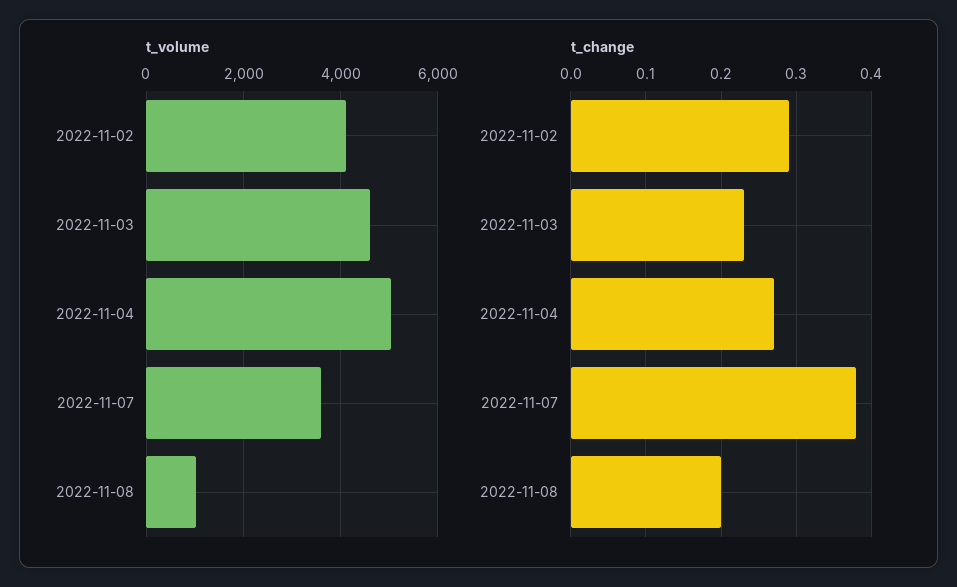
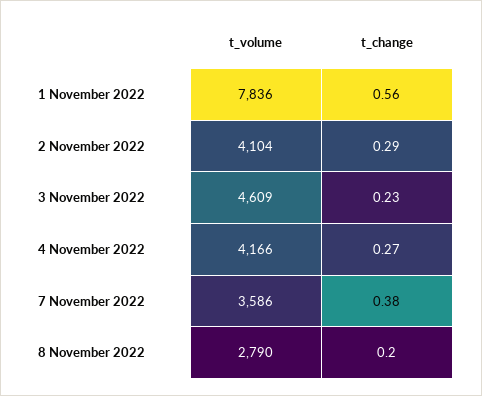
t_volume, 2022-11-04: 5000 -> 4166
t_volume, 2022-11-08: 1000 -> 2790
t_volume, 1 November 2022: none -> 7836
t_change, 1 November 2022: none -> 0.56

